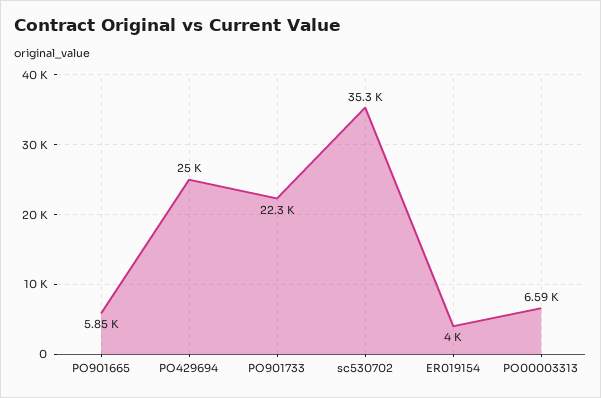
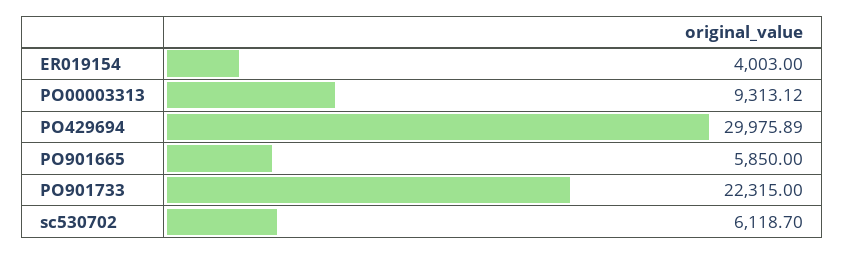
PO429694: 25000 -> 29975.89
sc530702: 35300 -> 6118.7
PO00003313: 6590 -> 9313.12

